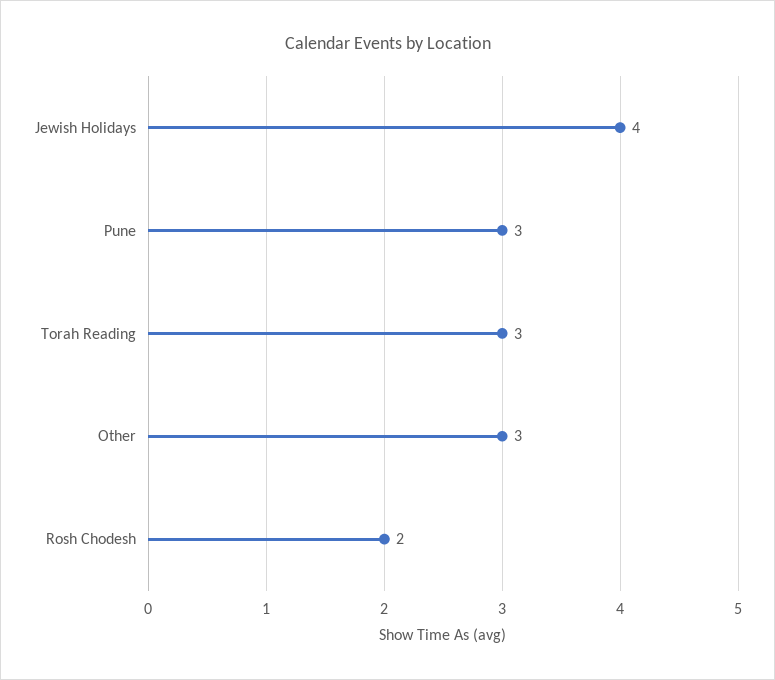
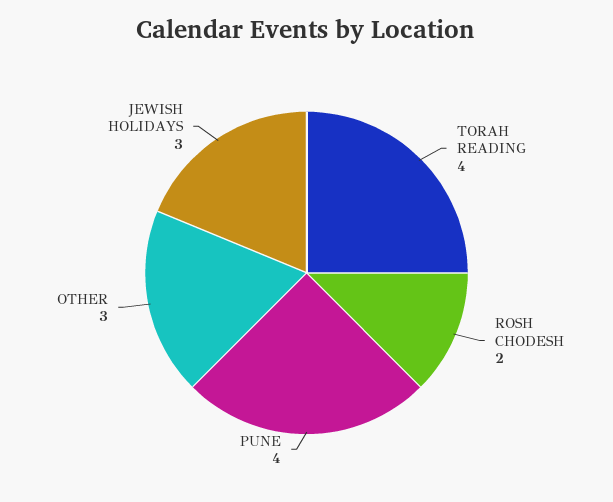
Jewish Holidays: 4 -> 3
Pune: 3 -> 4
Torah Reading: 3 -> 4

